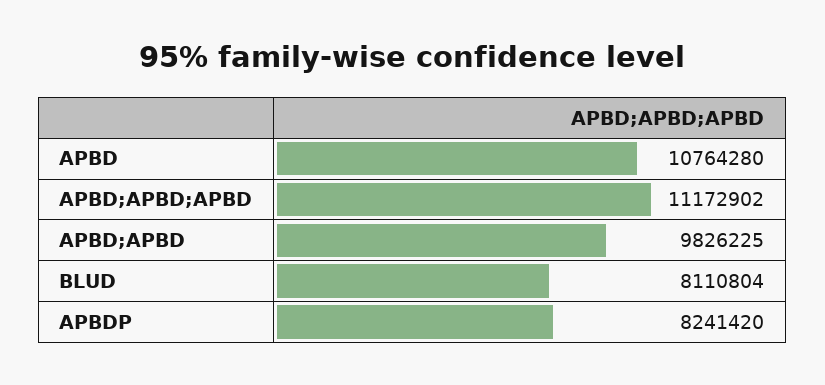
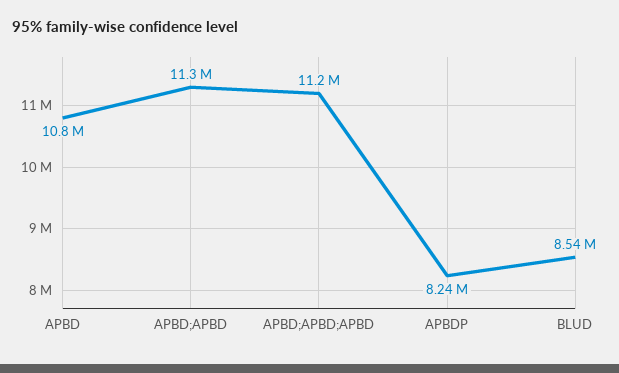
APBD;APBD: 9826225 -> 11300000
BLUD: 8110804 -> 8540000

